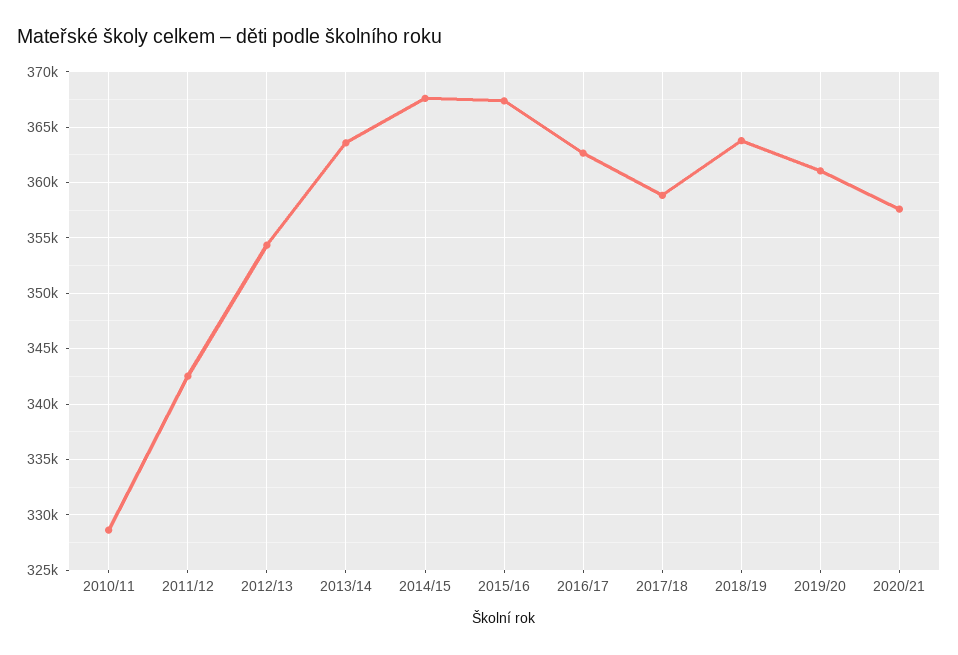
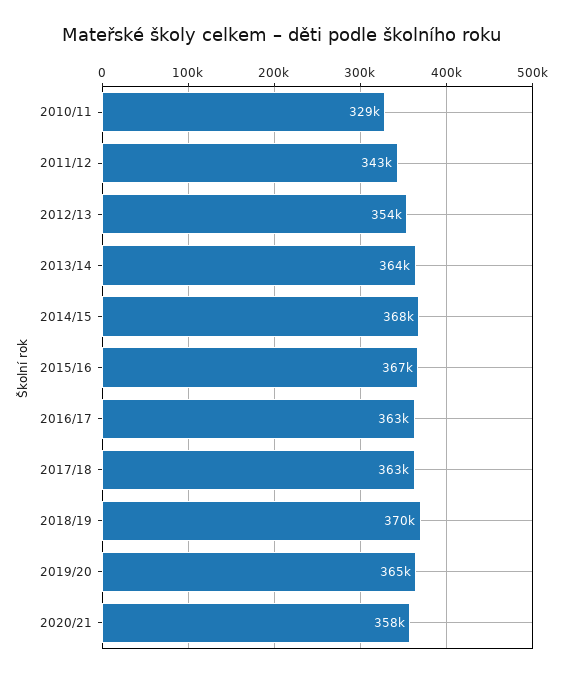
2017/18: 359000 -> 363000
2018/19: 364000 -> 370000
2019/20: 361000 -> 365000

